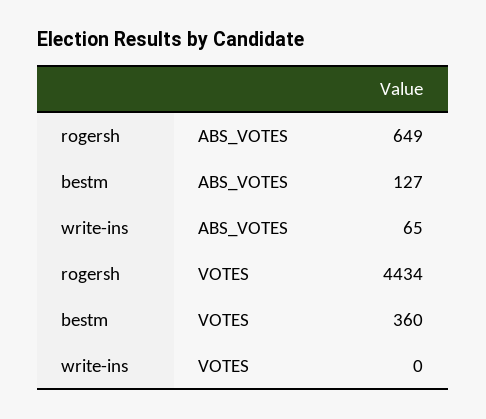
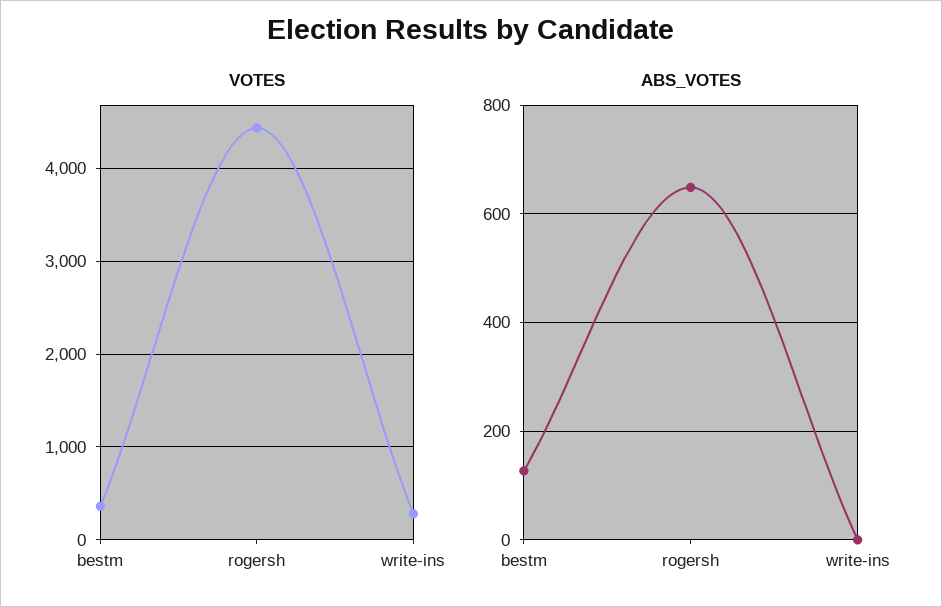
ABS_VOTES, write-ins: 65 -> 0
VOTES, write-ins: 0 -> 300

